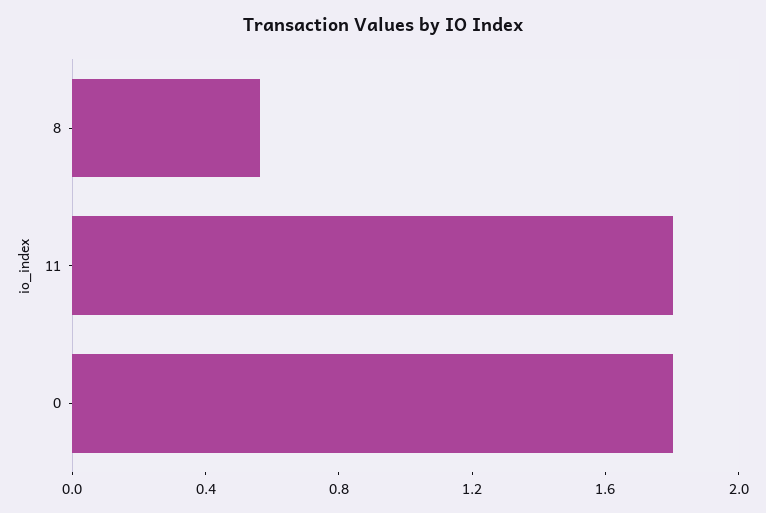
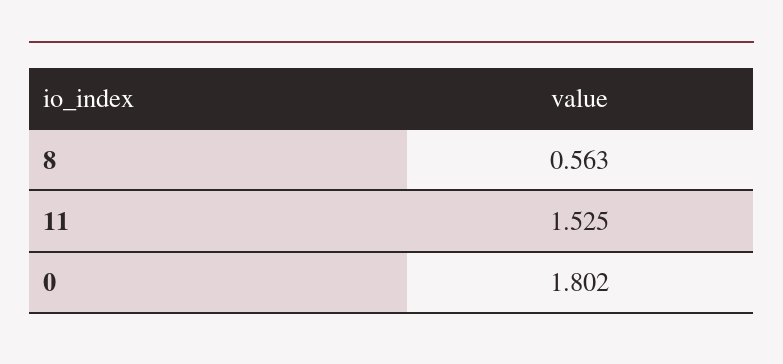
11: 1.8 -> 1.525

